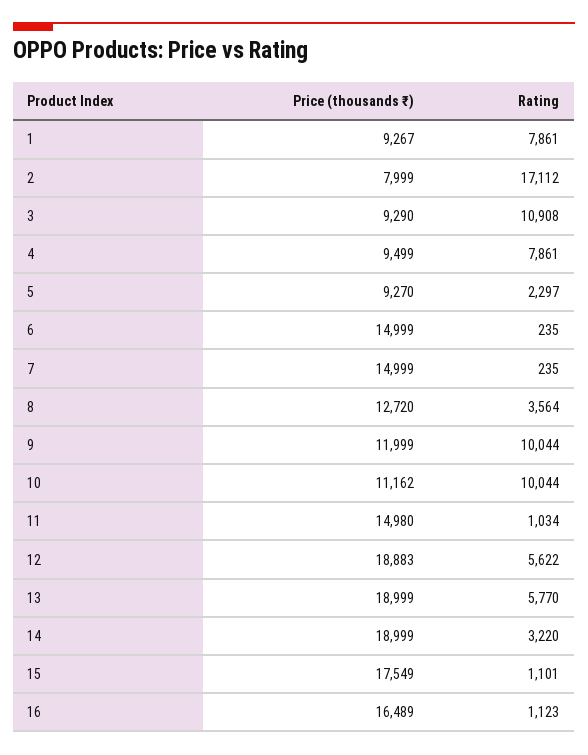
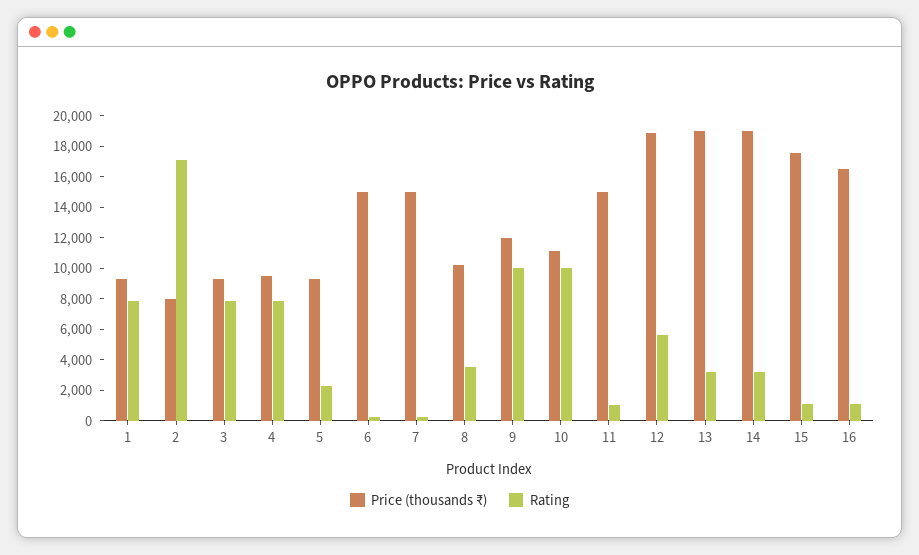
Rating, 3: 10908 -> 8000
Price (thousands ₹), 8: 12720 -> 10000
Rating, 13: 5770 -> 3000

